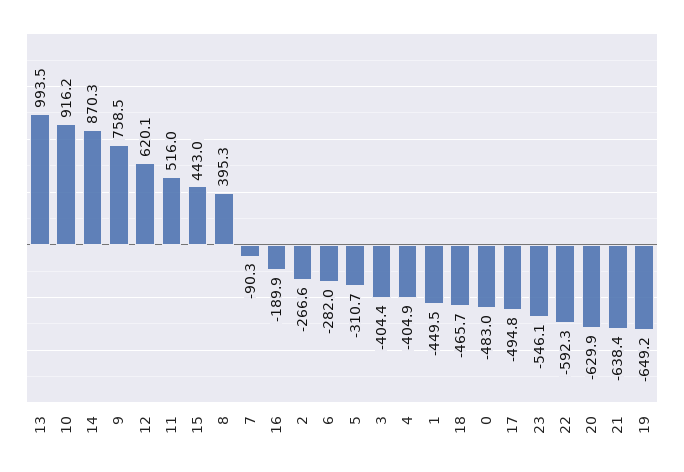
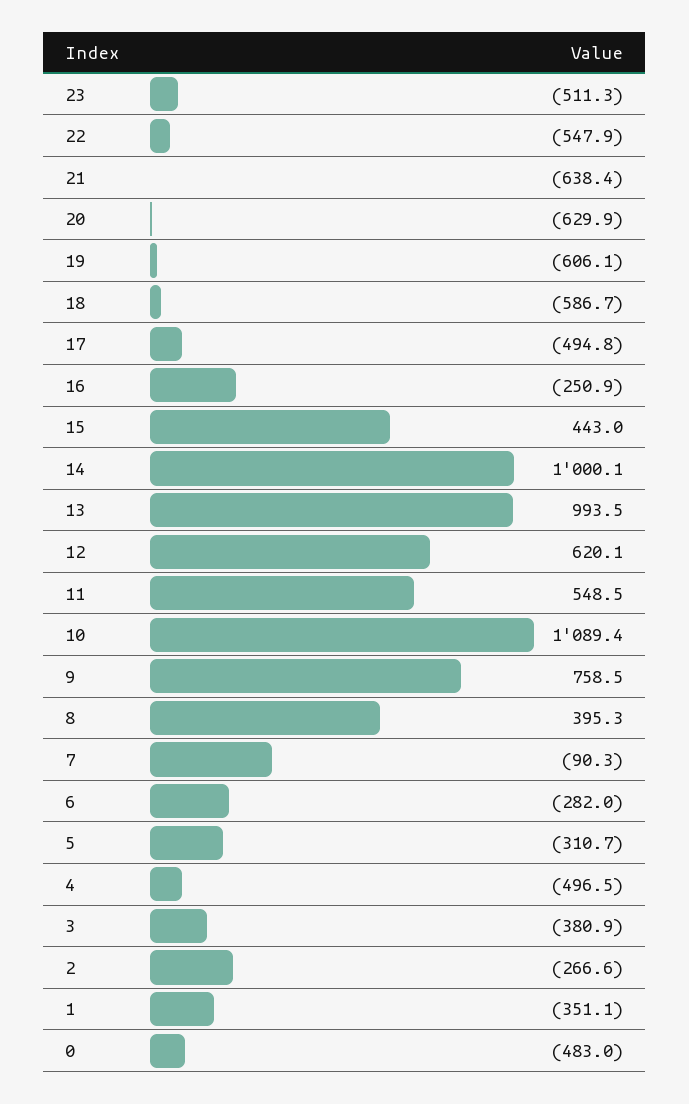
10: 916.2 -> 1089.4
14: 870.3 -> 1000.1
11: 516 -> 548.5
16: -189.9 -> -250.9
3: -404.4 -> -380.9
4: -404.9 -> -496.5
1: -449.5 -> -351.1
18: -465.7 -> -586.7
23: -546.1 -> -511.3
22: -592.3 -> -547.9
19: -649.2 -> -606.1

